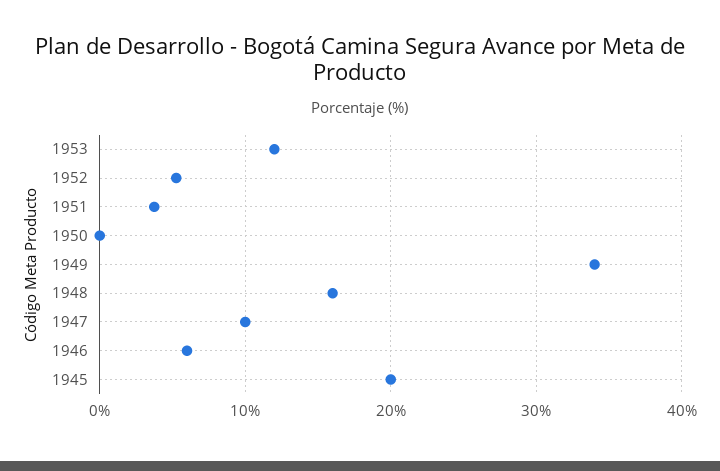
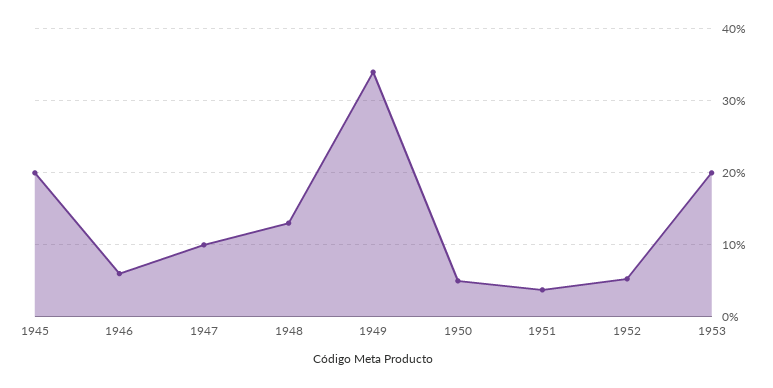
1953: 12 -> 20
1950: 0 -> 5
1948: 16 -> 13

